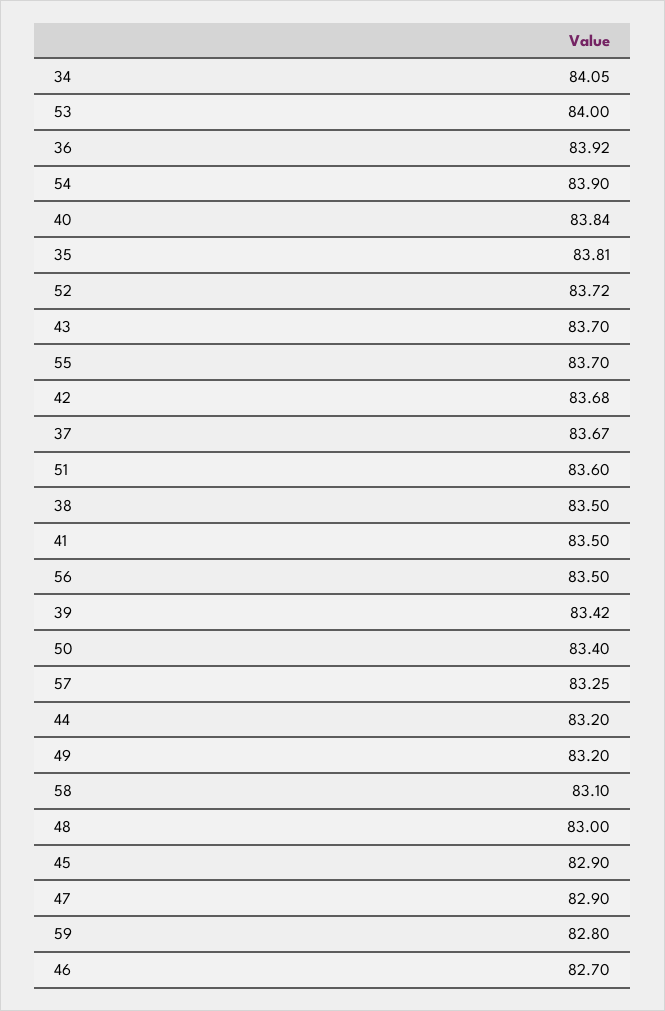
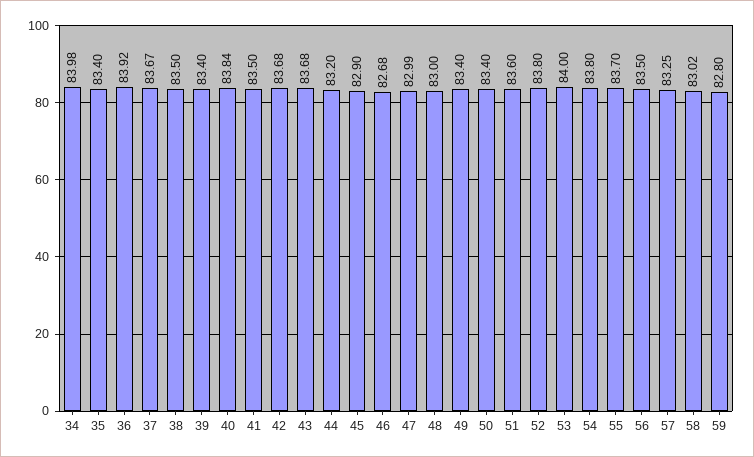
34: 84.05 -> 83.98
54: 83.9 -> 83.8
35: 83.81 -> 83.4
52: 83.72 -> 83.8
43: 83.7 -> 83.68
39: 83.42 -> 83.4
49: 83.2 -> 83.4
58: 83.1 -> 83.02
47: 82.9 -> 82.99
46: 82.7 -> 82.68

